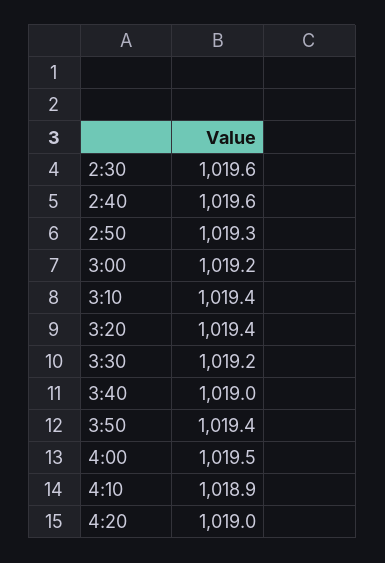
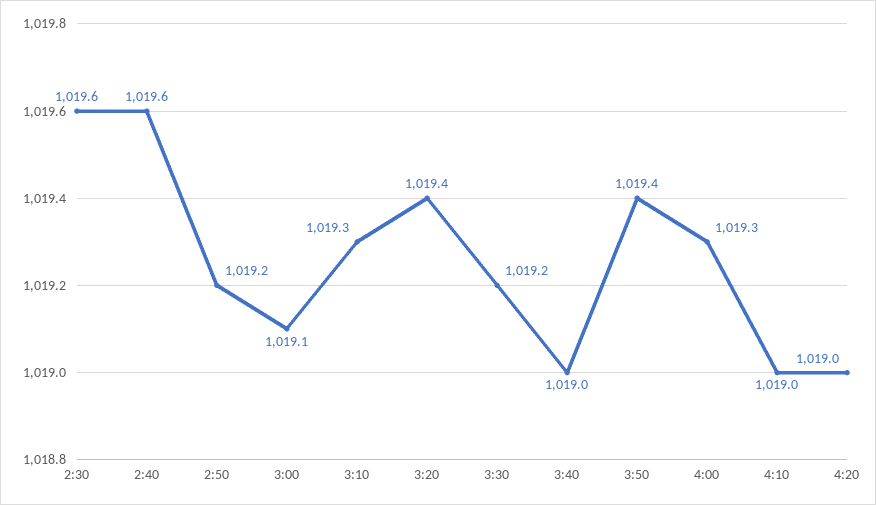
2:50: 1019.3 -> 1019.2
3:00: 1019.2 -> 1019.1
3:10: 1019.4 -> 1019.3
4:00: 1019.5 -> 1019.3
4:10: 1018.9 -> 1019

